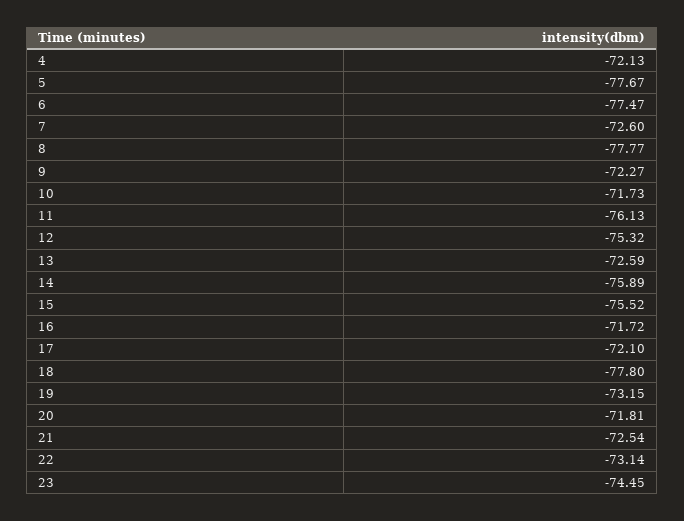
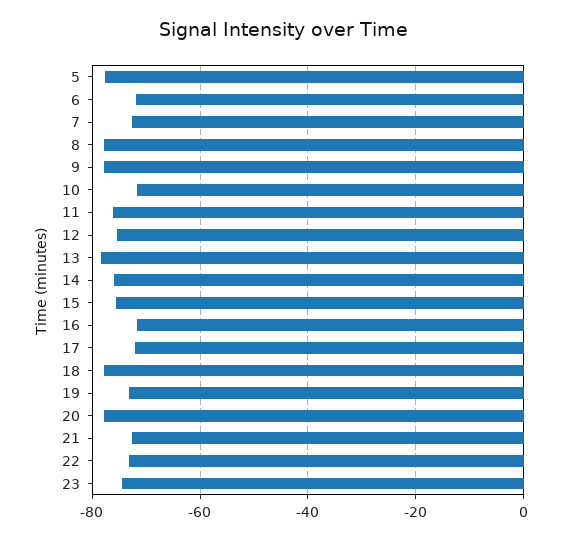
4: -72.13 -> none
6: -77.47 -> -72
9: -72.27 -> -78
13: -72.59 -> -78
20: -71.81 -> -78

